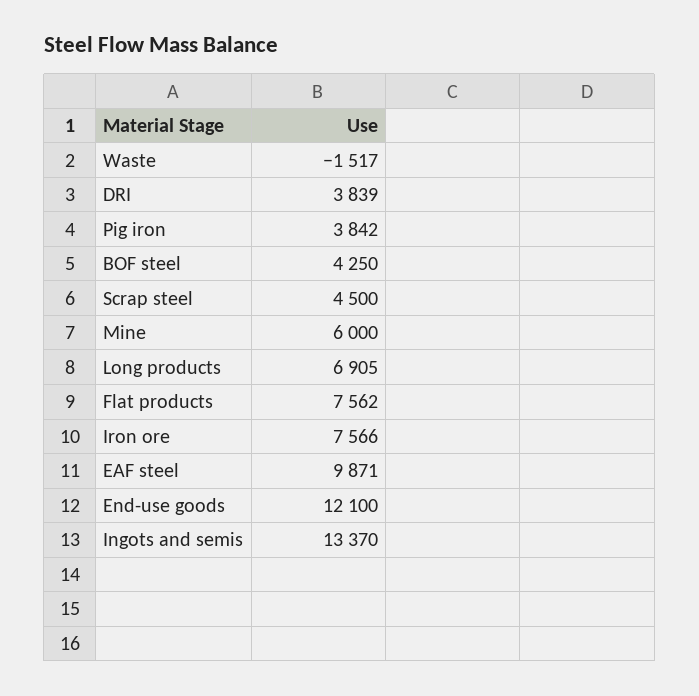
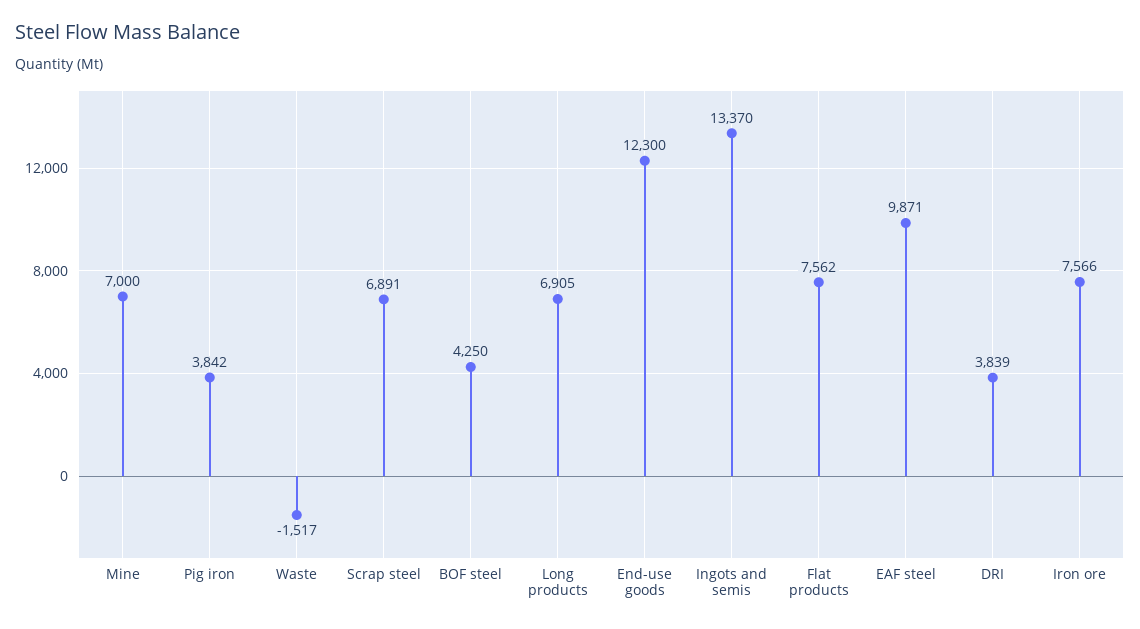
Scrap steel: 4500 -> 6891
Mine: 6000 -> 7000
End-use goods: 12100 -> 12300

